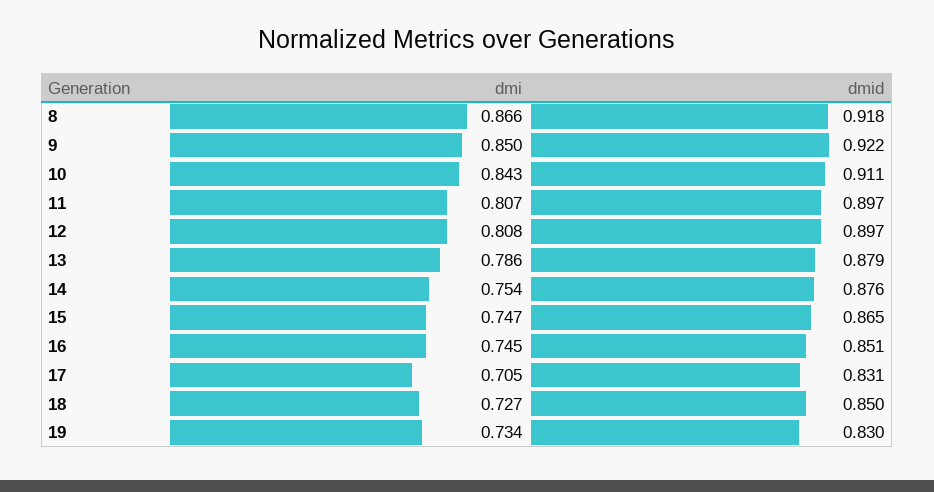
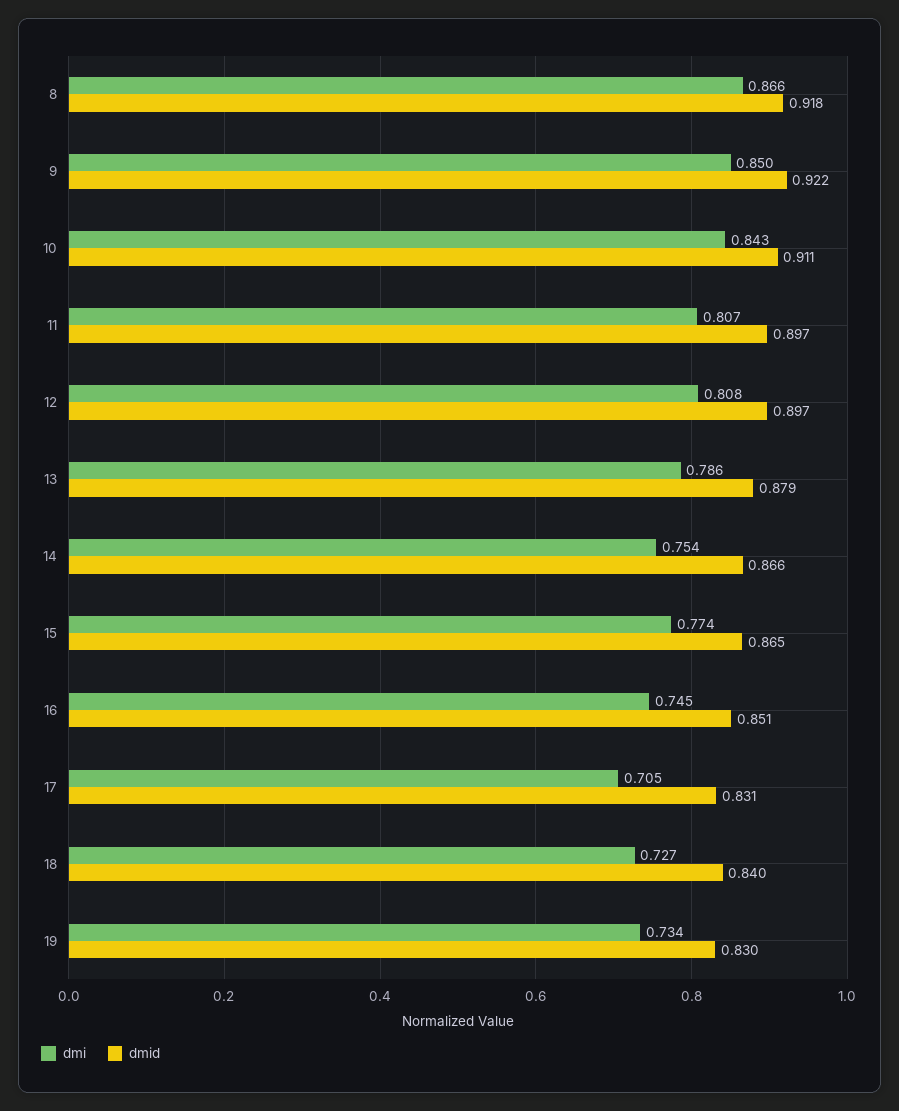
dmid, 14: 0.876 -> 0.866
dmi, 15: 0.747 -> 0.774
dmid, 18: 0.85 -> 0.84

